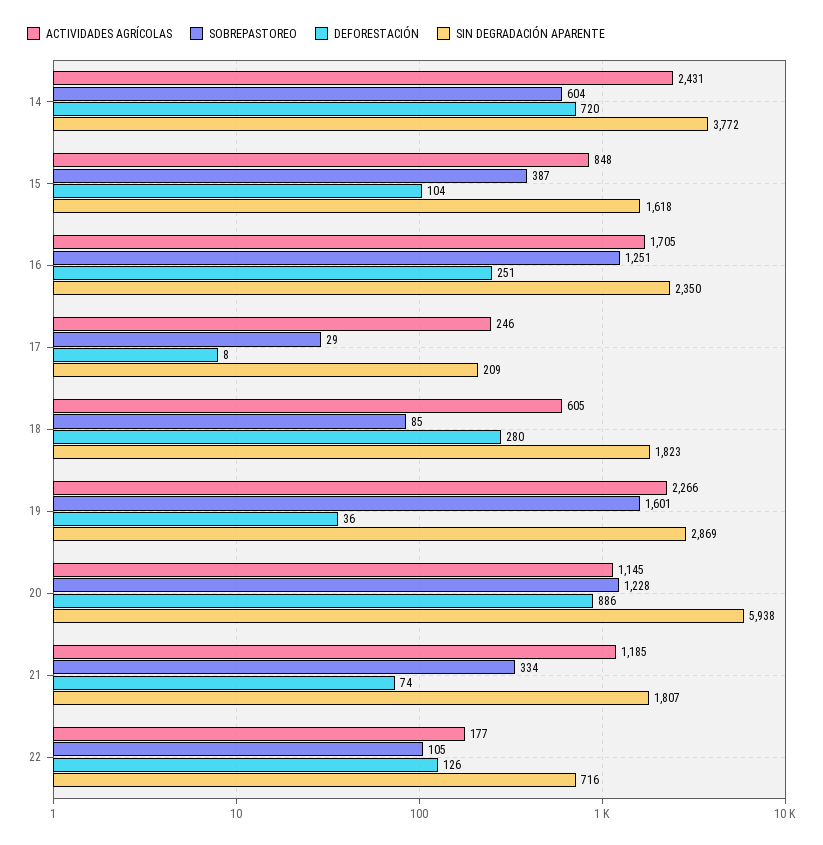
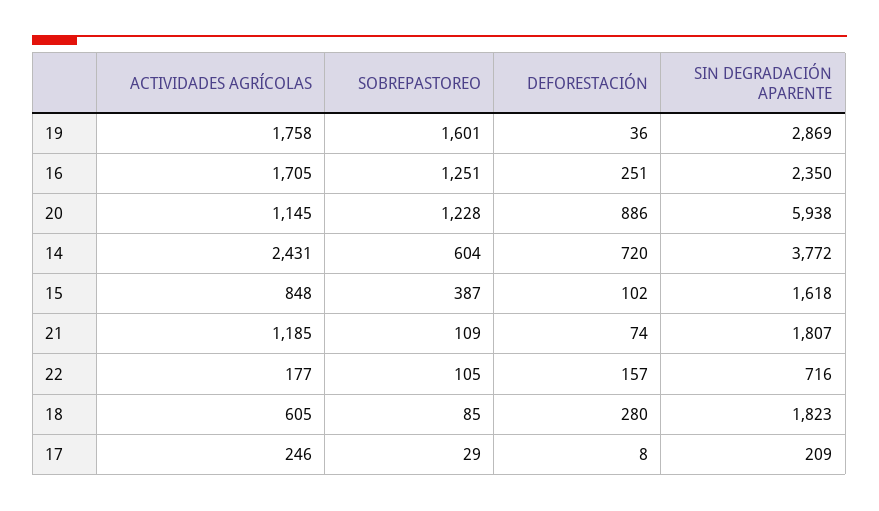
DEFORESTACIÓN, 15: 104 -> 102
ACTIVIDADES AGRÍCOLAS, 19: 2266 -> 1758
SOBREPASTOREO, 21: 334 -> 109
DEFORESTACIÓN, 22: 126 -> 157

